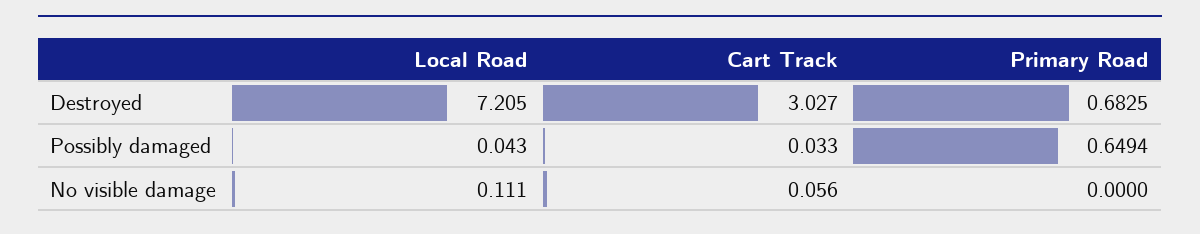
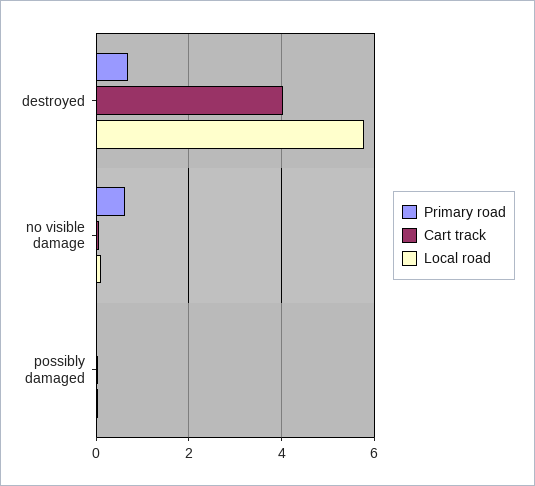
Local Road, Destroyed: 7.205 -> 5.8
Cart Track, Destroyed: 3.027 -> 4
Primary Road, Possibly damaged: 0.6494 -> 0
Primary Road, No visible damage: 0 -> 0.6

